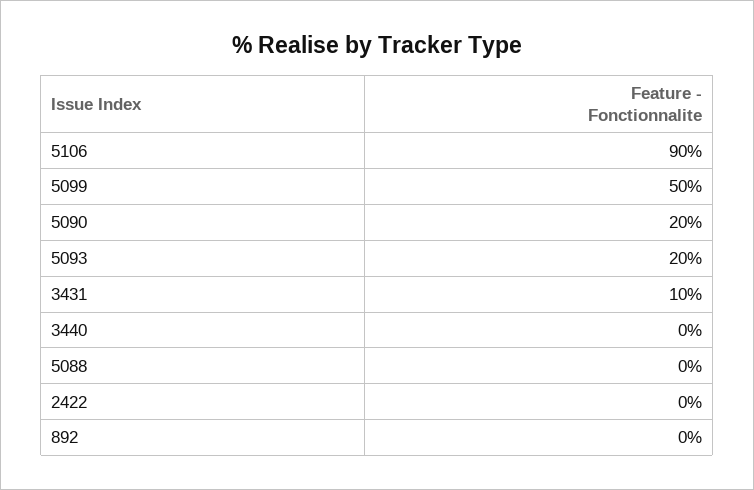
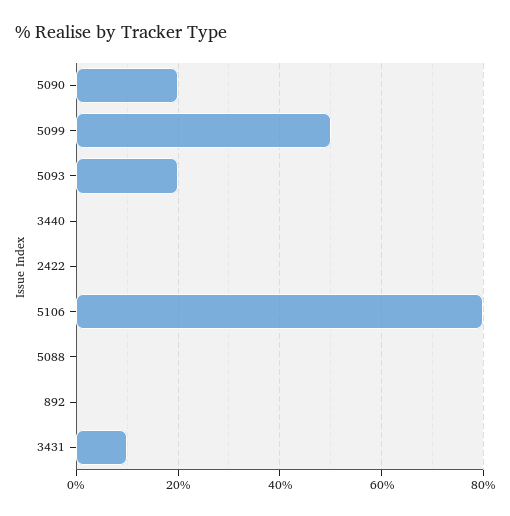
5106: 90 -> 80

